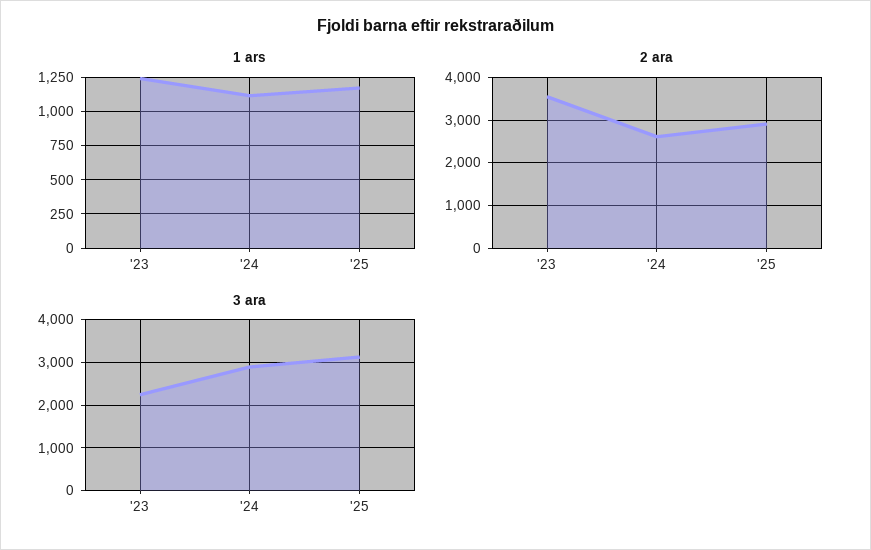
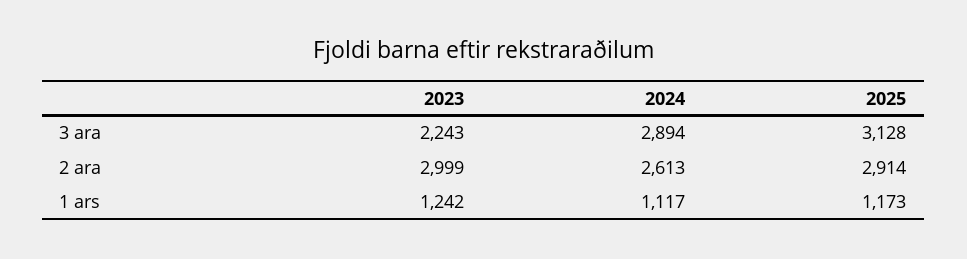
2 ara, '23: 3600 -> 2999

